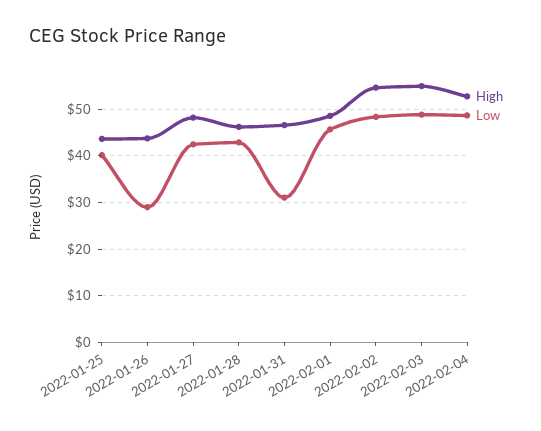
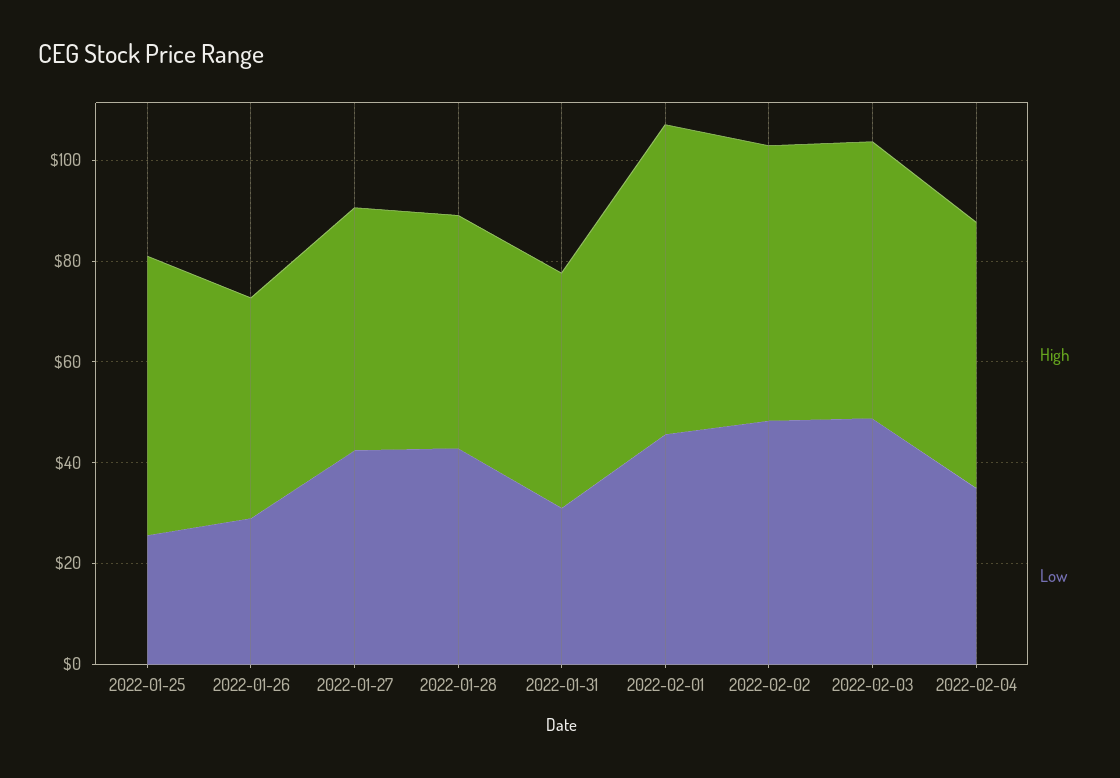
High, 2022-01-25: 44 -> 55
Low, 2022-01-25: 40 -> 25
High, 2022-02-01: 48 -> 60
Low, 2022-02-04: 48 -> 35

